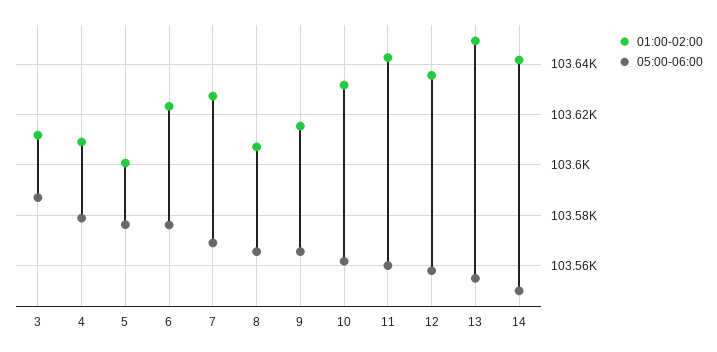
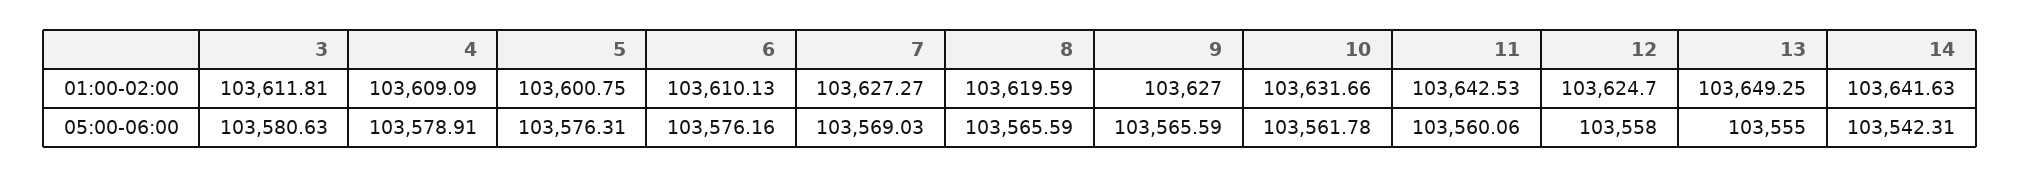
05:00-06:00, 3: 103587.5 -> 103580.63
01:00-02:00, 6: 103622.5 -> 103610.13
01:00-02:00, 8: 103607.5 -> 103619.59
01:00-02:00, 9: 103615 -> 103627
01:00-02:00, 12: 103635 -> 103624.7
05:00-06:00, 14: 103550 -> 103542.31

